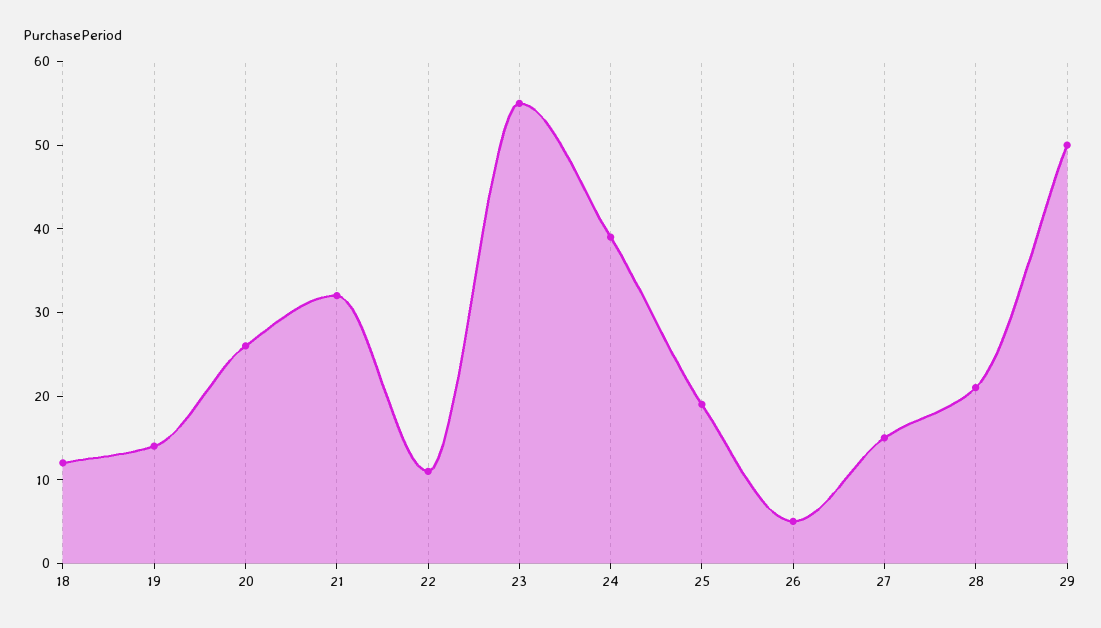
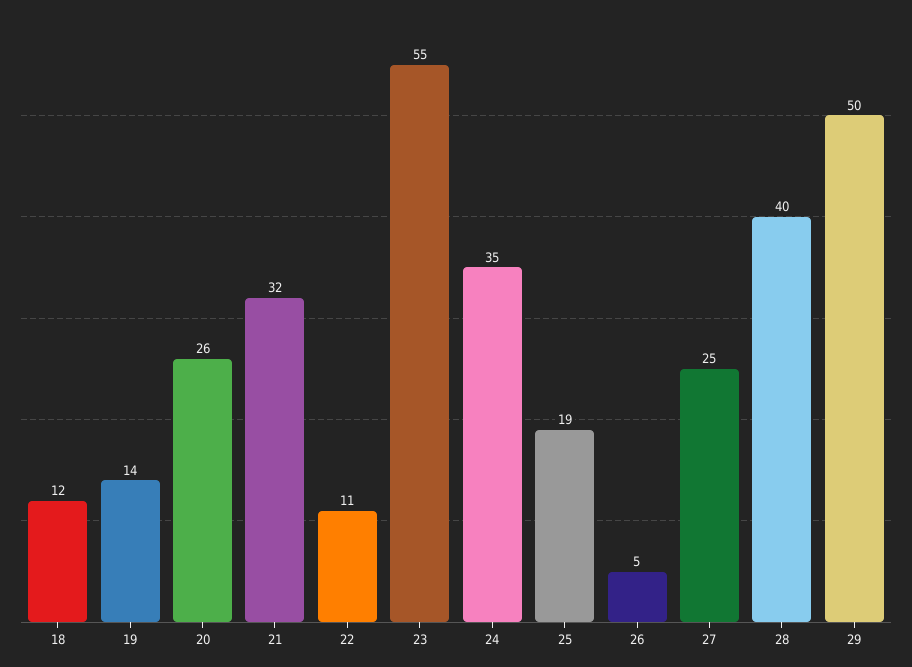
24: 39 -> 35
27: 15 -> 25
28: 21 -> 40

